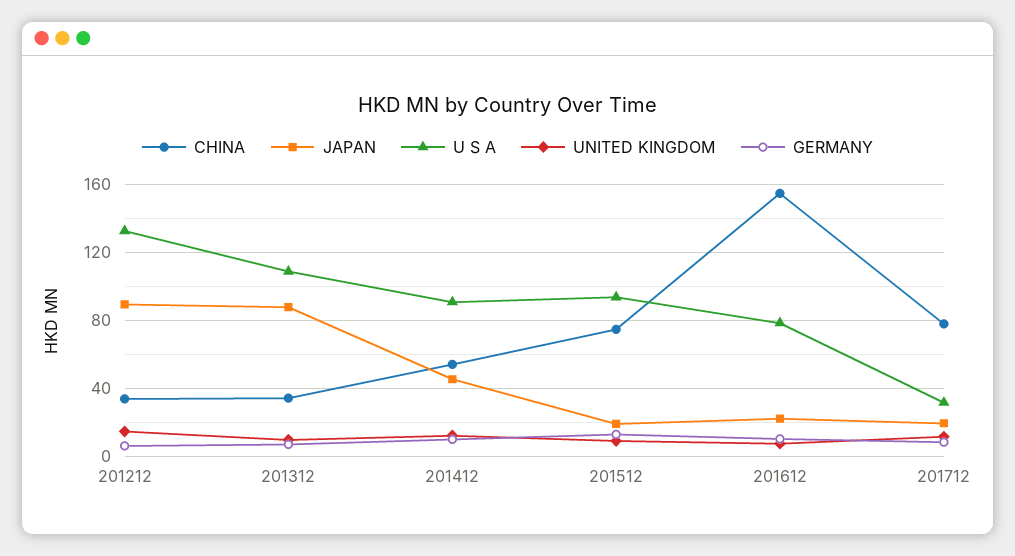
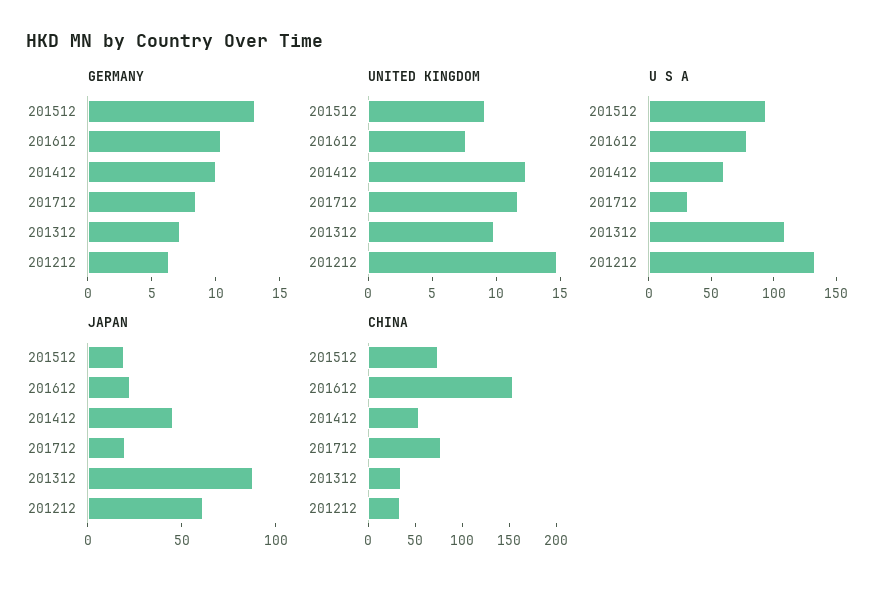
JAPAN, 201212: 90 -> 60
U S A, 201412: 90 -> 60

